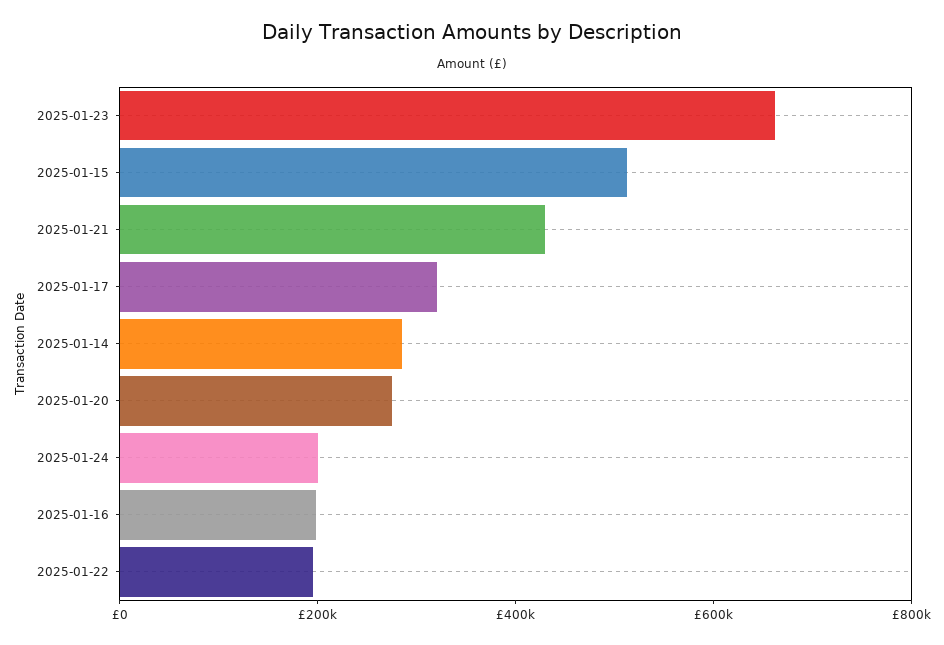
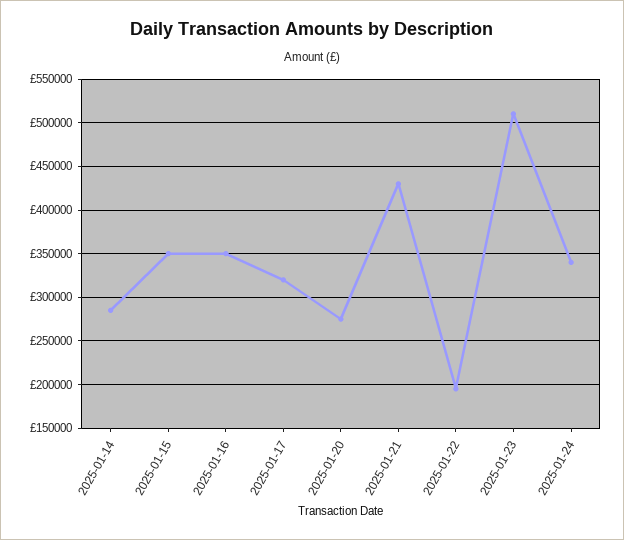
2025-01-23: 650000 -> 510000
2025-01-15: 500000 -> 350000
2025-01-24: 200000 -> 340000
2025-01-16: 200000 -> 350000

